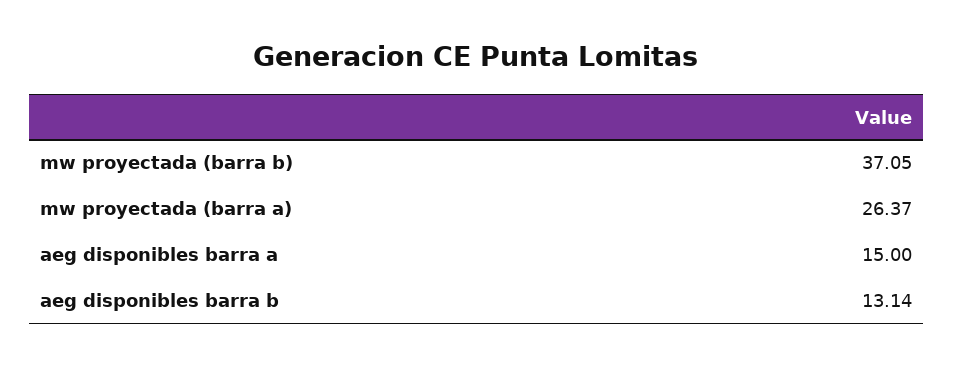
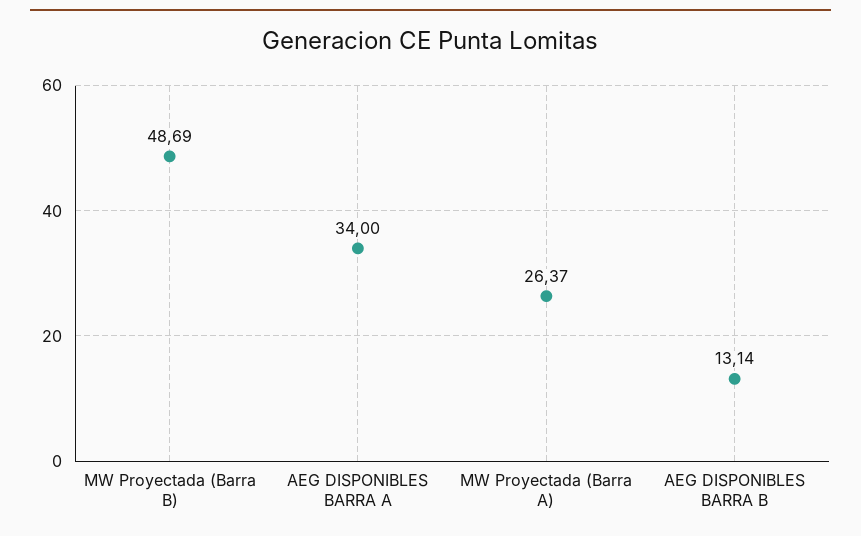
mw proyectada (barra b): 37.05 -> 48.69
aeg disponibles barra a: 15 -> 34

